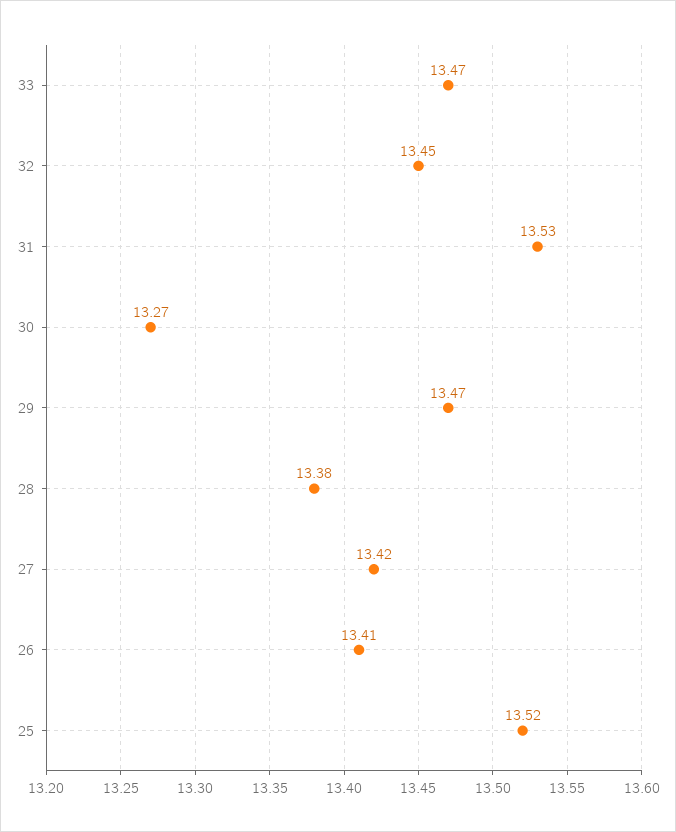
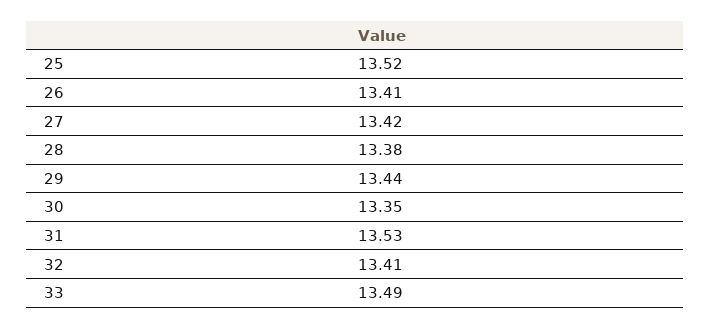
33: 13.47 -> 13.49
32: 13.45 -> 13.41
30: 13.27 -> 13.35
29: 13.47 -> 13.44

